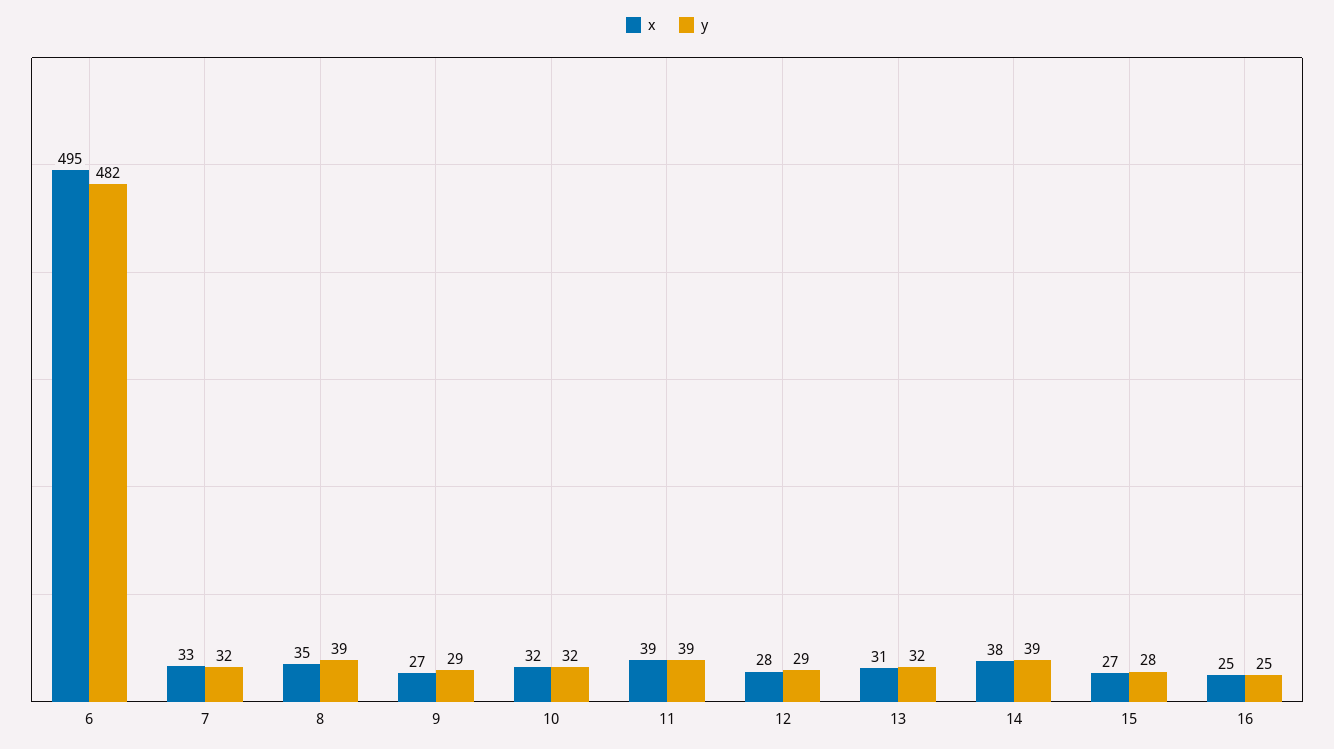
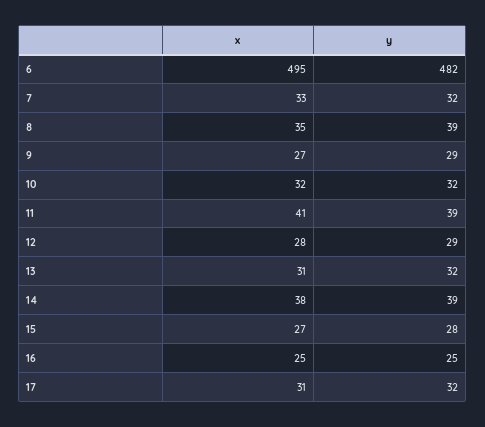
x, 11: 39 -> 41
x, 17: none -> 31
y, 17: none -> 32

